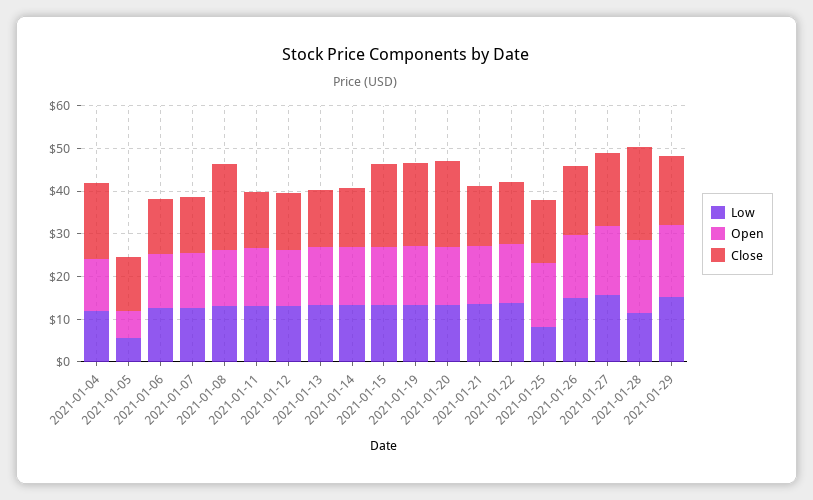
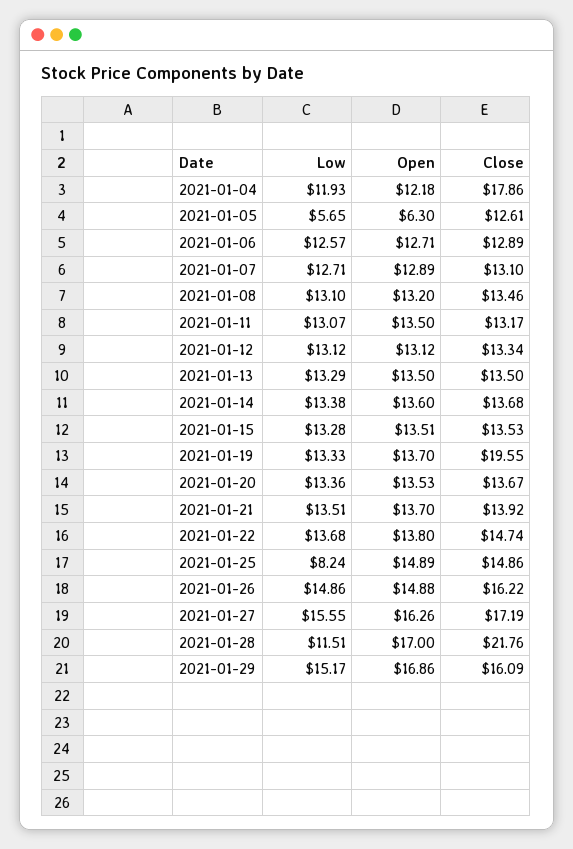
Close, 2021-01-08: 20 -> 13.46
Close, 2021-01-15: 20 -> 13.53
Close, 2021-01-20: 20 -> 13.67

